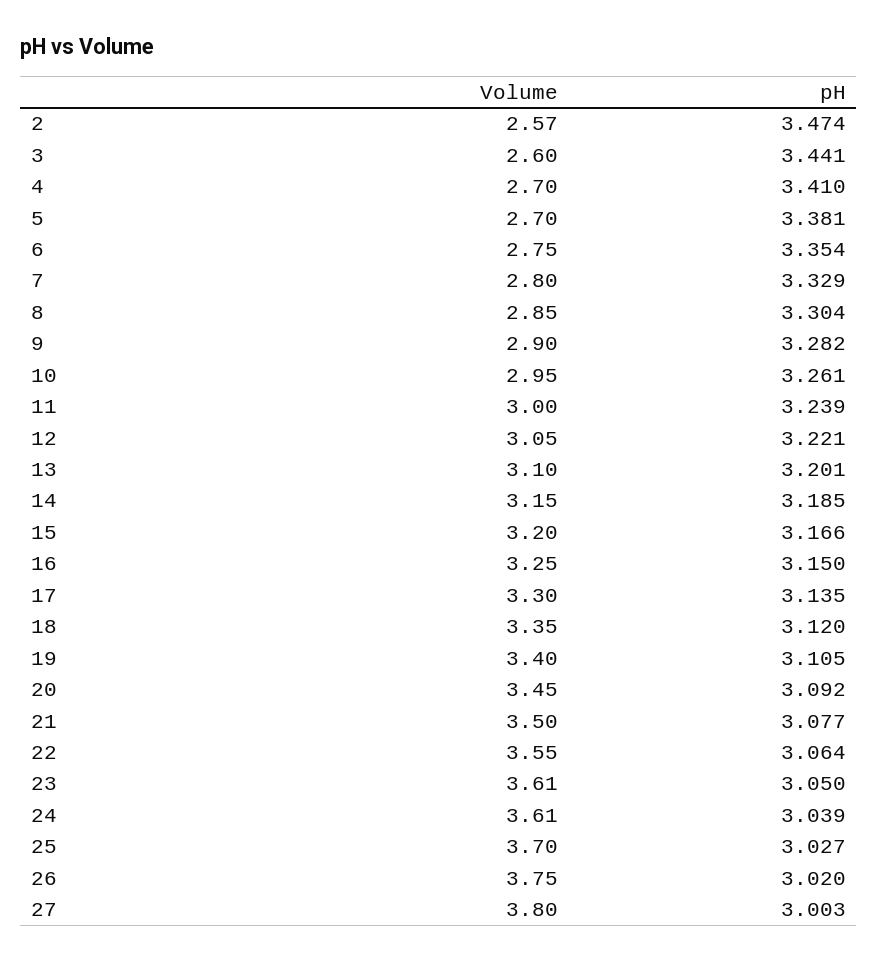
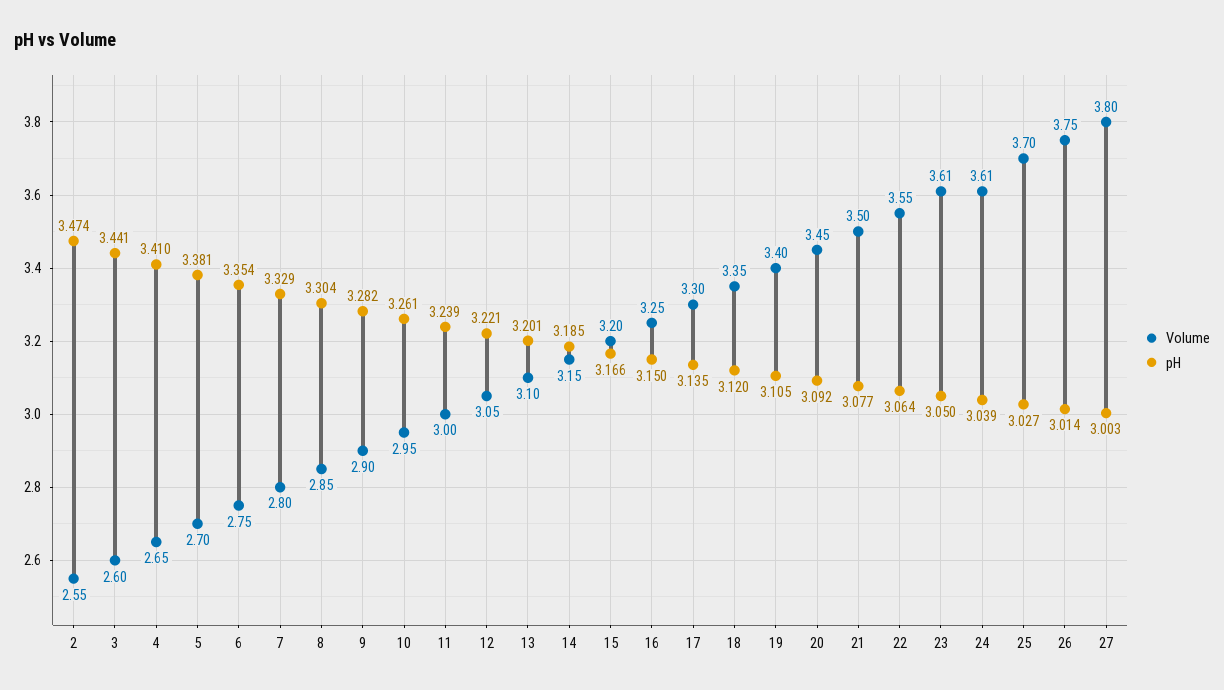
Volume, 2: 2.57 -> 2.55
Volume, 4: 2.7 -> 2.65
pH, 26: 3.02 -> 3.014

